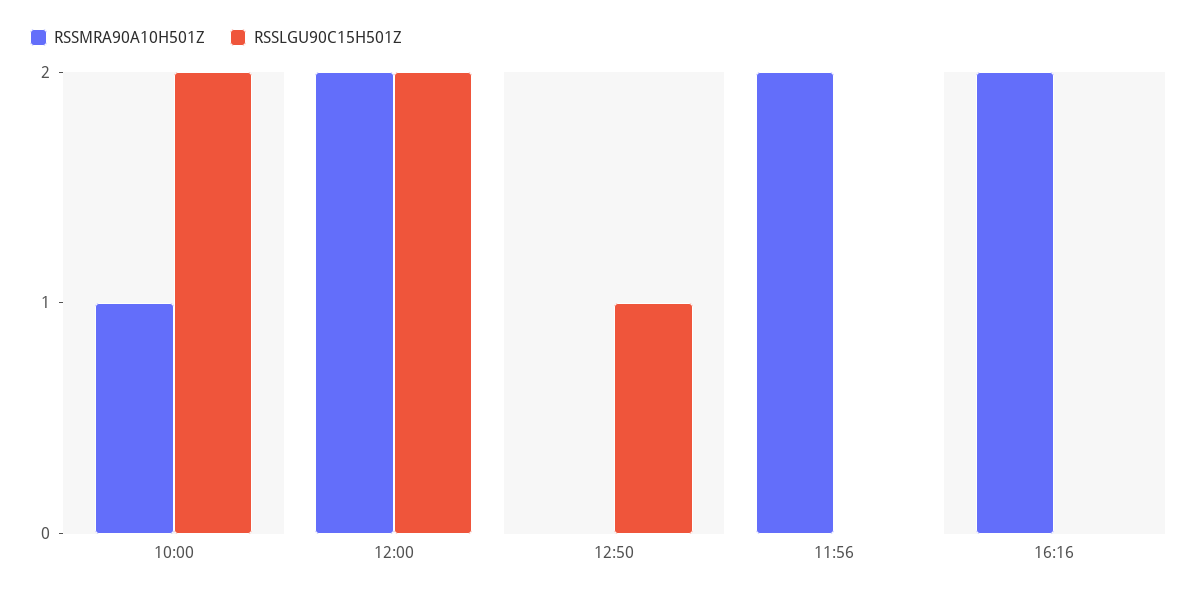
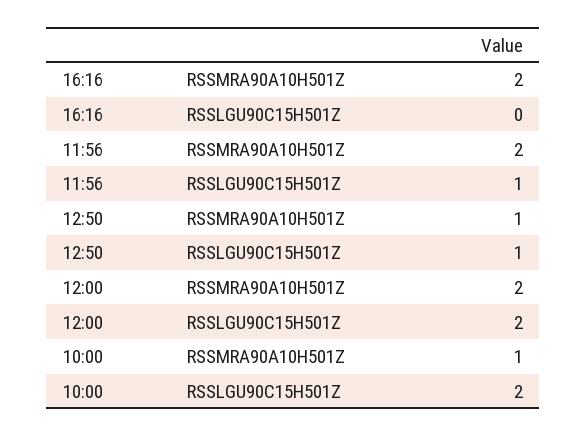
RSSMRA90A10H501Z, 12:50: 0 -> 1
RSSLGU90C15H501Z, 11:56: 0 -> 1

